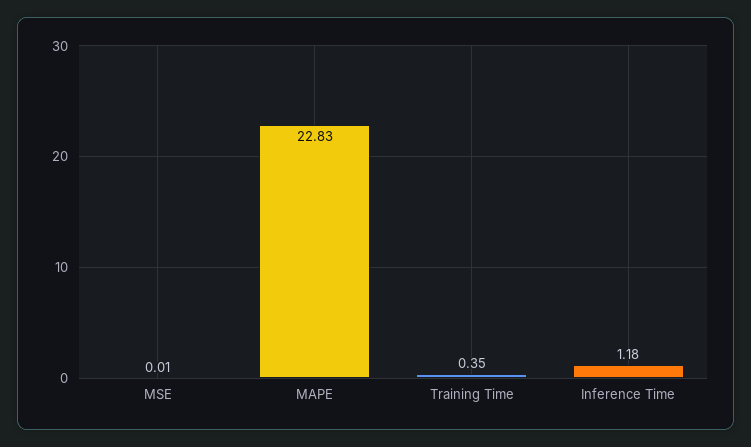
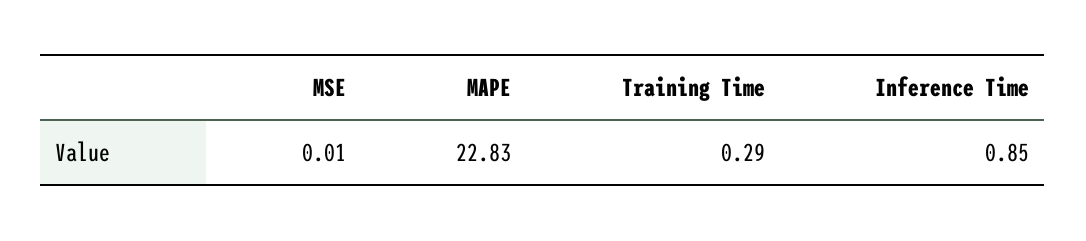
Training Time: 0.35 -> 0.29
Inference Time: 1.18 -> 0.85

